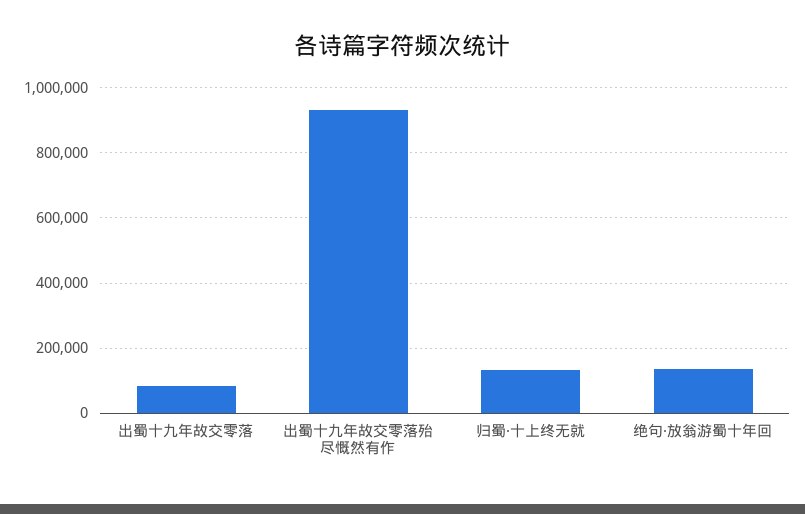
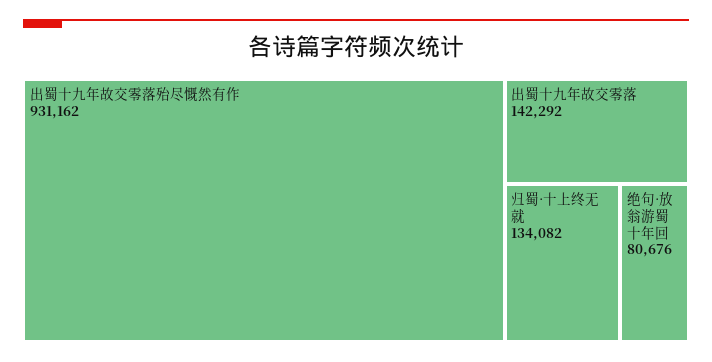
出蜀十九年故交零落: 80000 -> 142292
绝句·放翁游蜀十年回: 140000 -> 80676

